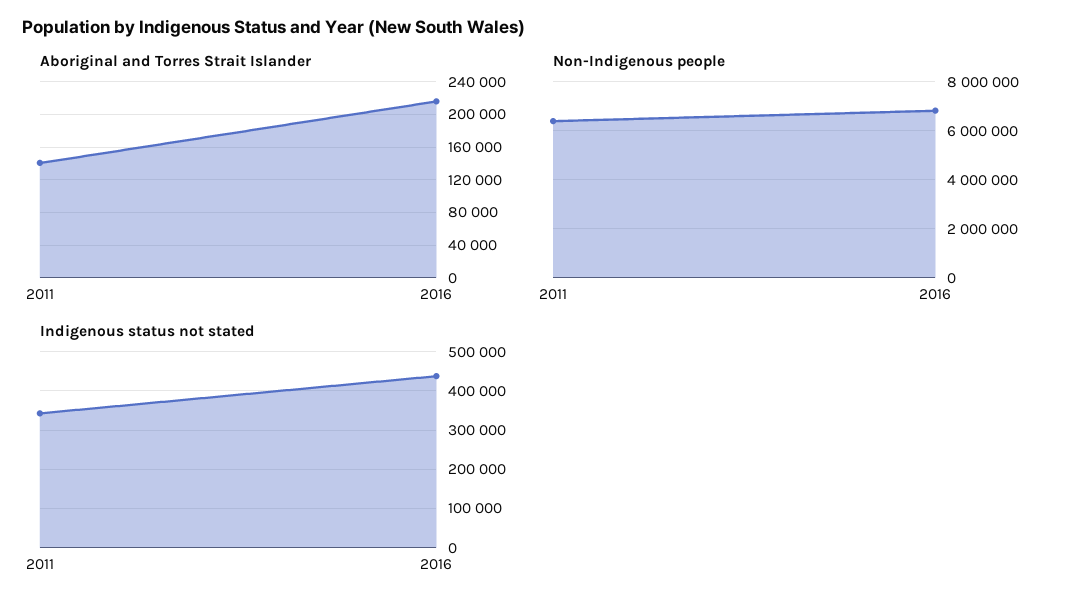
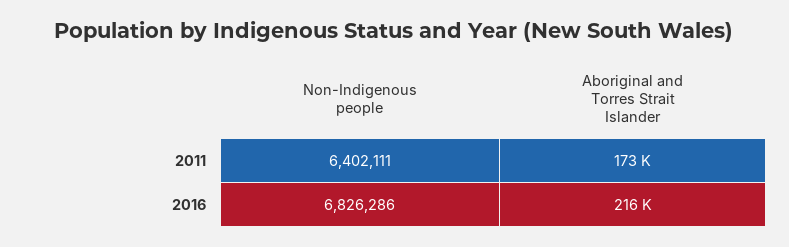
Aboriginal and Torres Strait Islander, 2011: 140000 -> 173000
Indigenous status not stated, 2011: 340000 -> none
Indigenous status not stated, 2016: 440000 -> none

